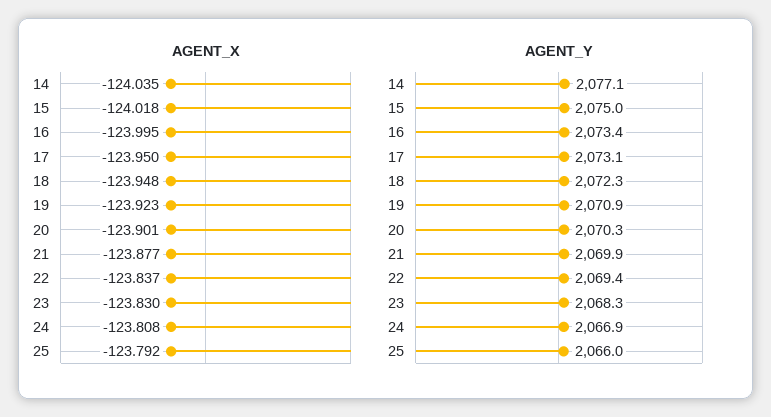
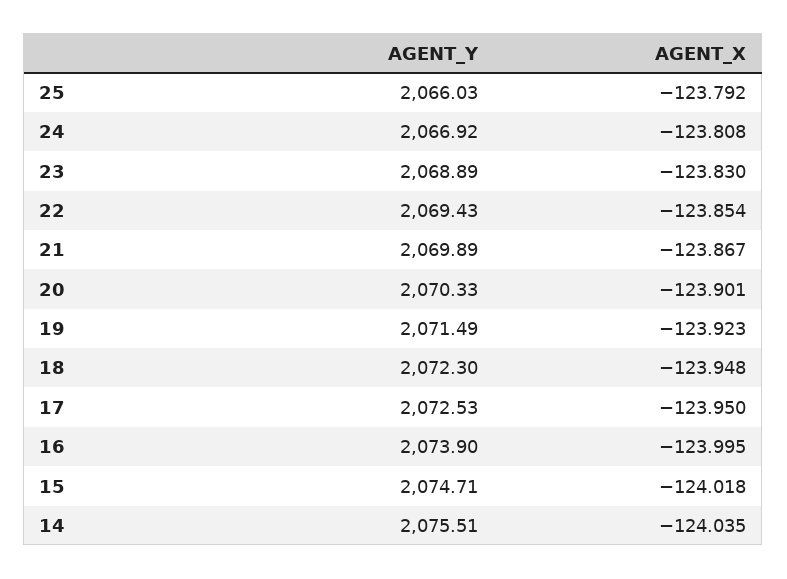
AGENT_X, 21: -123.877 -> -123.867
AGENT_X, 22: -123.837 -> -123.854
AGENT_Y, 14: 2077.1 -> 2075.51
AGENT_Y, 15: 2075 -> 2074.71
AGENT_Y, 16: 2073.4 -> 2073.9
AGENT_Y, 17: 2073.1 -> 2072.53
AGENT_Y, 19: 2070.9 -> 2071.49
AGENT_Y, 23: 2068.3 -> 2068.89

